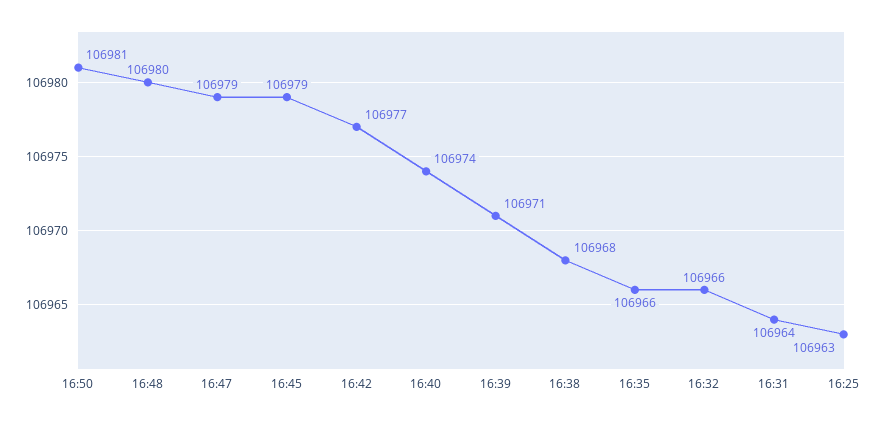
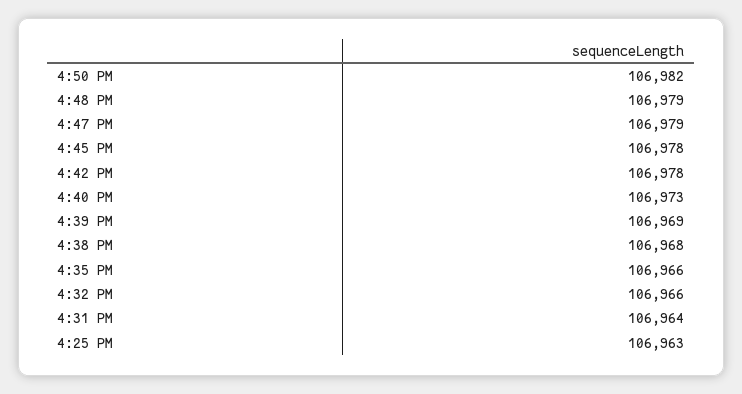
16:50: 106981 -> 106982
16:48: 106980 -> 106979
16:45: 106979 -> 106978
16:42: 106977 -> 106978
16:40: 106974 -> 106973
16:39: 106971 -> 106969

